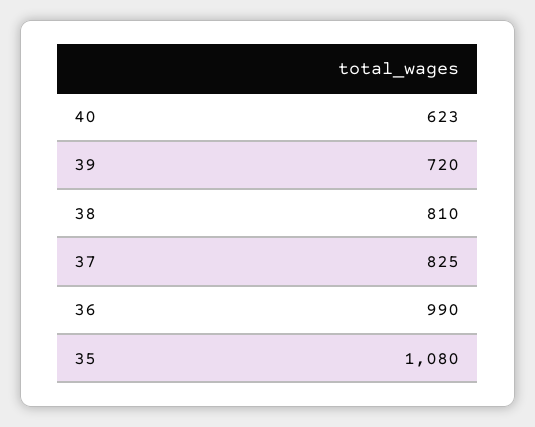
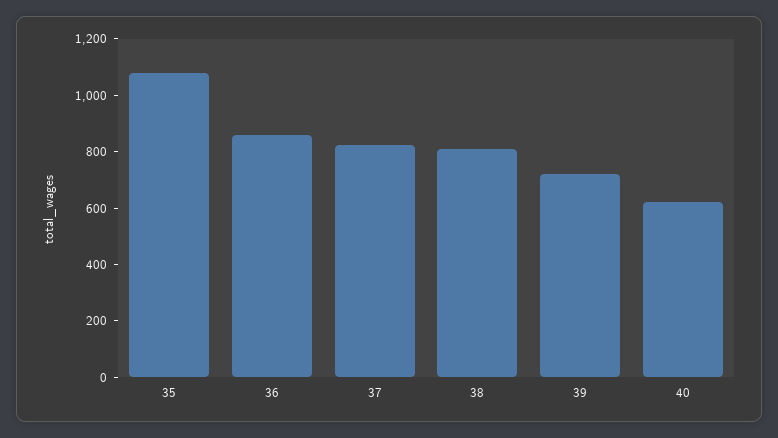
36: 990 -> 850

